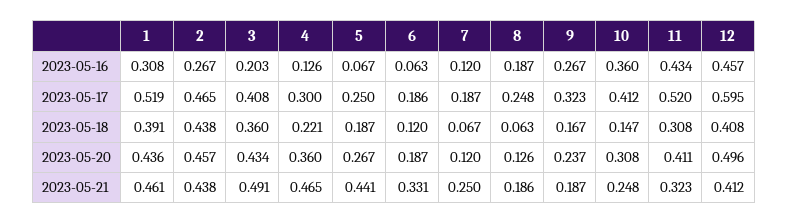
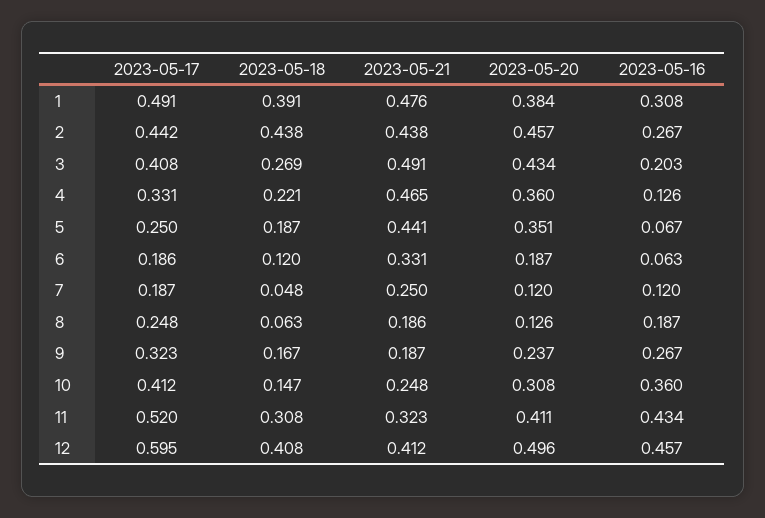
1, 2023-05-17: 0.519 -> 0.491
2, 2023-05-17: 0.465 -> 0.442
4, 2023-05-17: 0.3 -> 0.331
3, 2023-05-18: 0.36 -> 0.269
7, 2023-05-18: 0.067 -> 0.048
1, 2023-05-20: 0.436 -> 0.384
5, 2023-05-20: 0.267 -> 0.351
1, 2023-05-21: 0.461 -> 0.476

